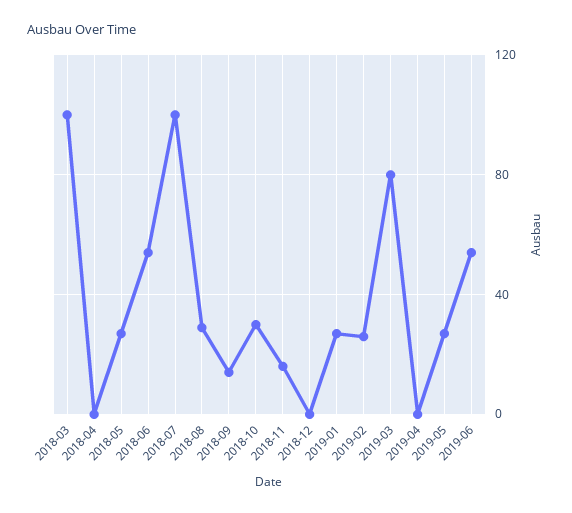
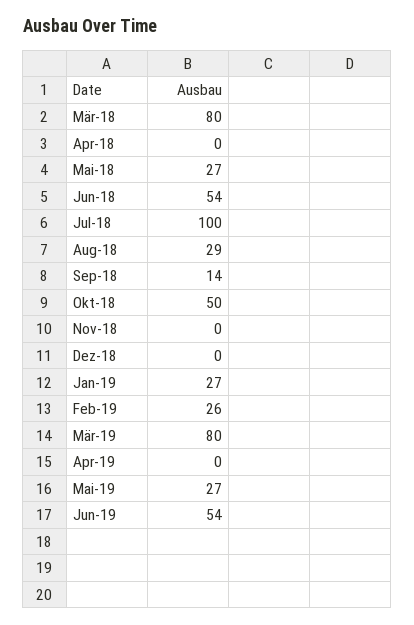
2018-03: 100 -> 80
2018-10: 30 -> 50
2018-11: 15 -> 0

